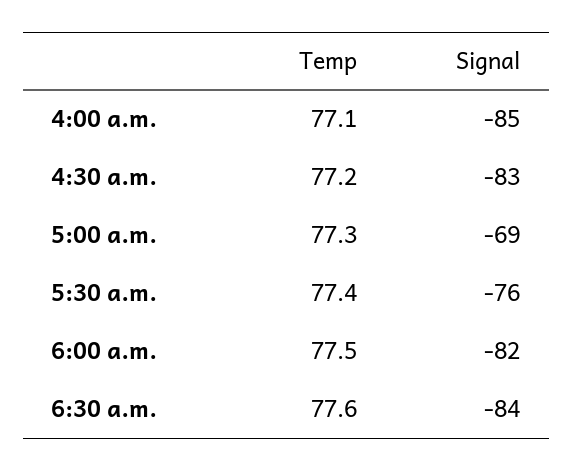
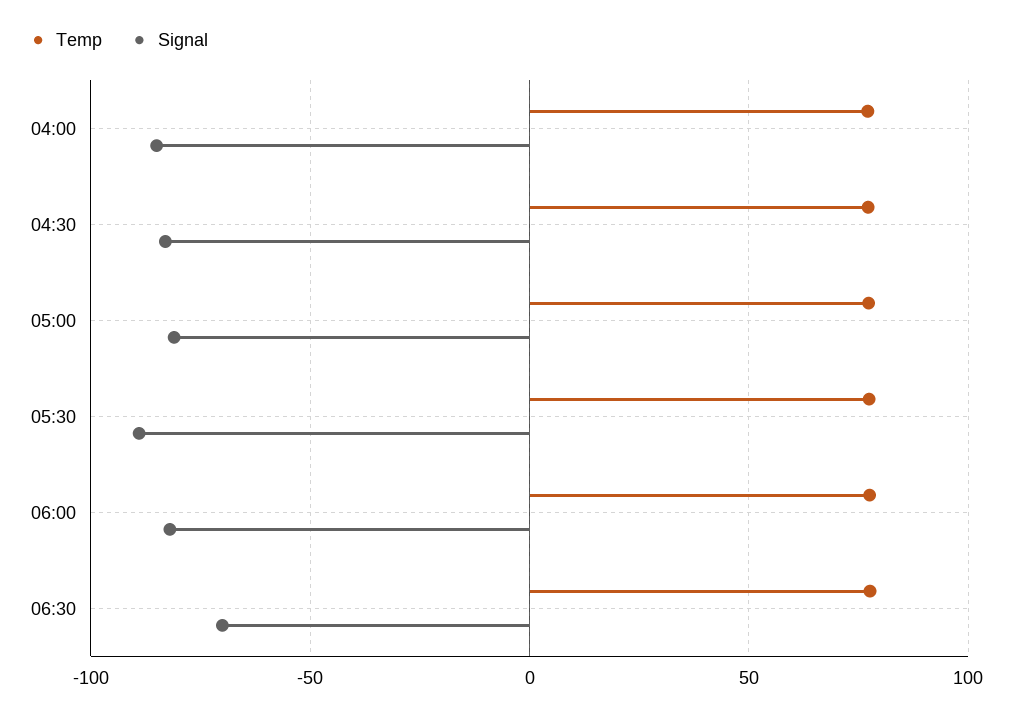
Signal, 5:00 a.m.: -69 -> -80
Signal, 5:30 a.m.: -76 -> -90
Signal, 6:30 a.m.: -84 -> -70

